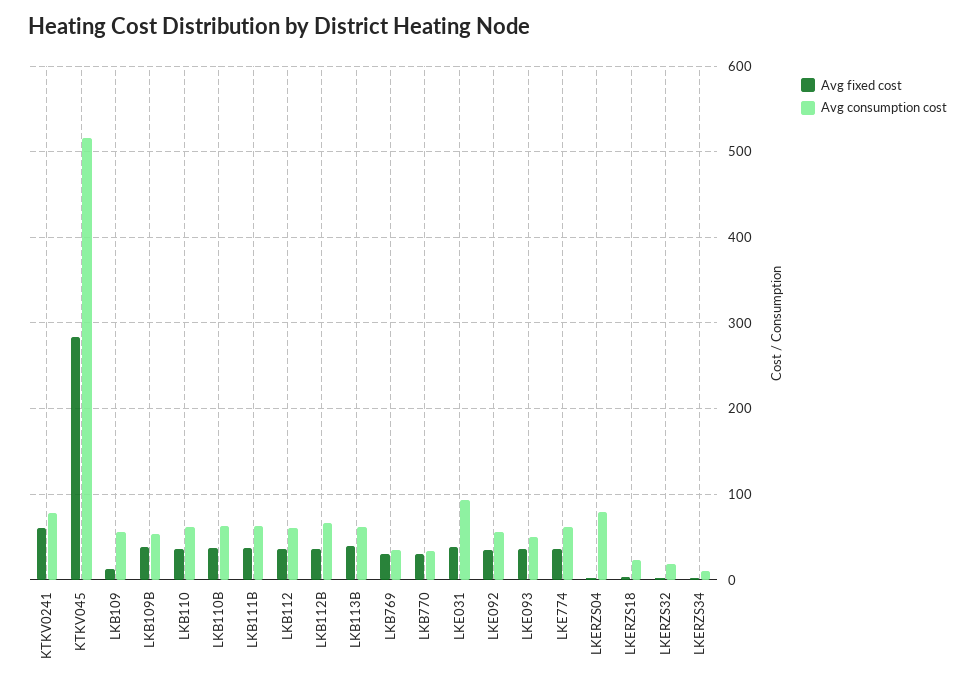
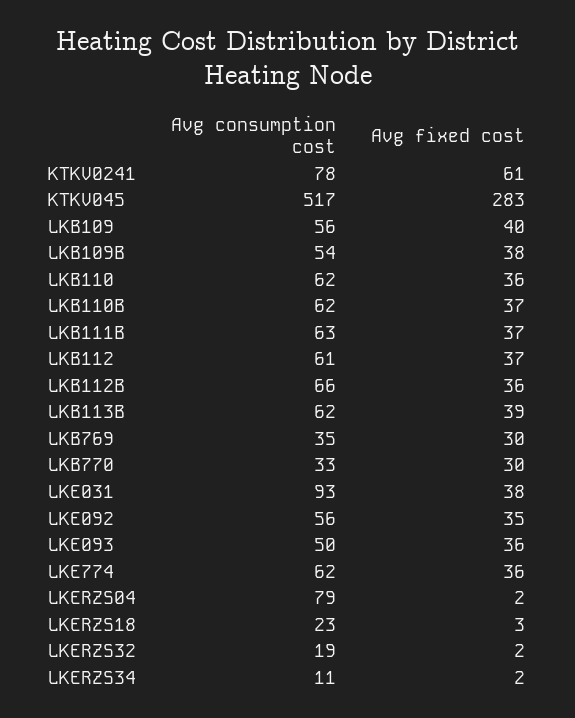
Avg fixed cost, LKB109: 10 -> 40

